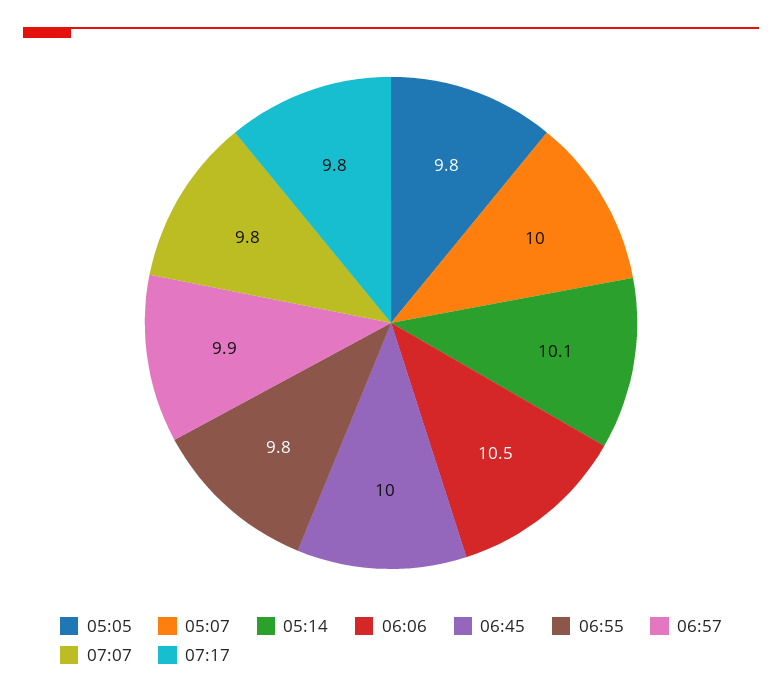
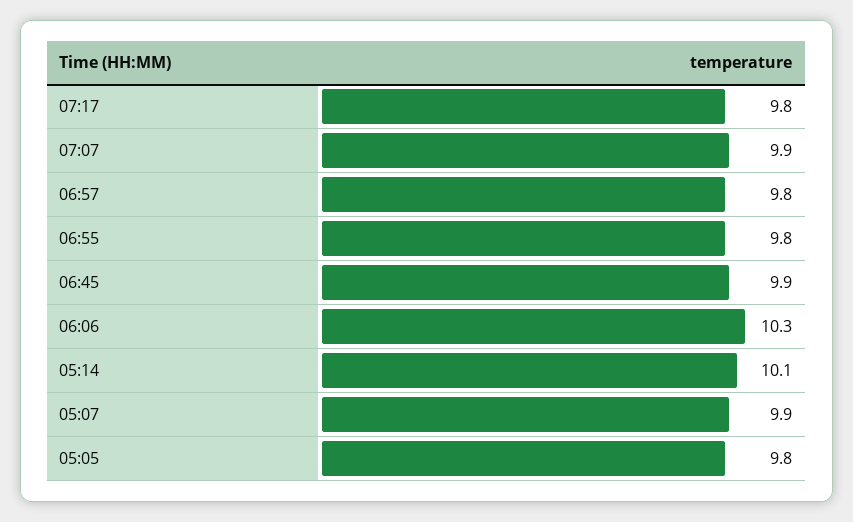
05:07: 10 -> 9.9
06:06: 10.5 -> 10.3
06:45: 10 -> 9.9
06:57: 9.9 -> 9.8
07:07: 9.8 -> 9.9

